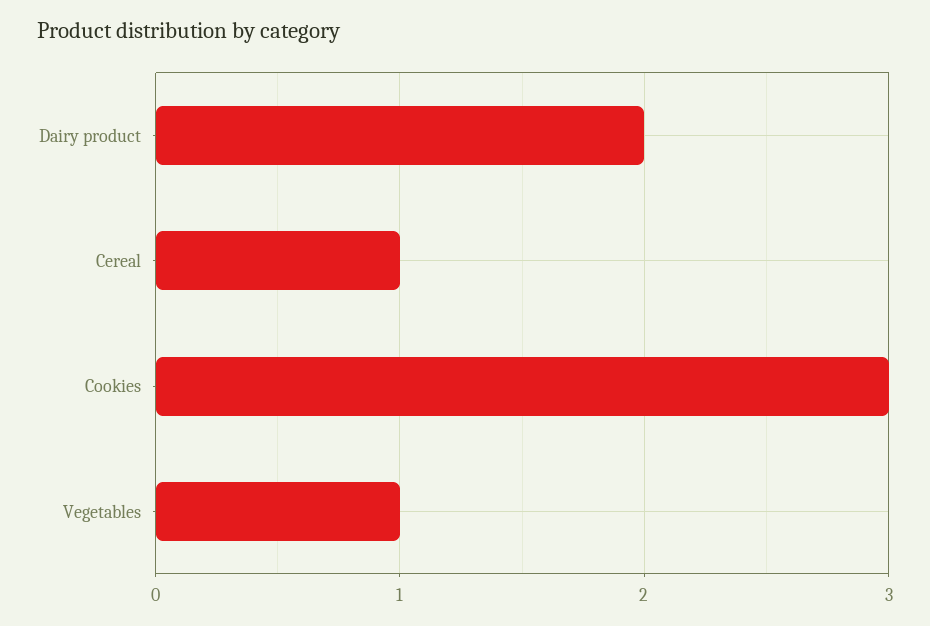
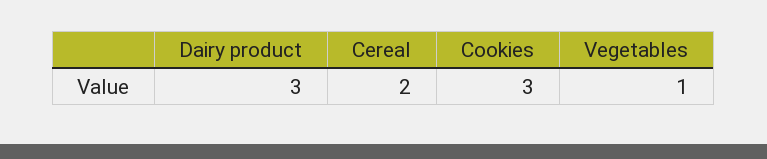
Dairy product: 2 -> 3
Cereal: 1 -> 2

